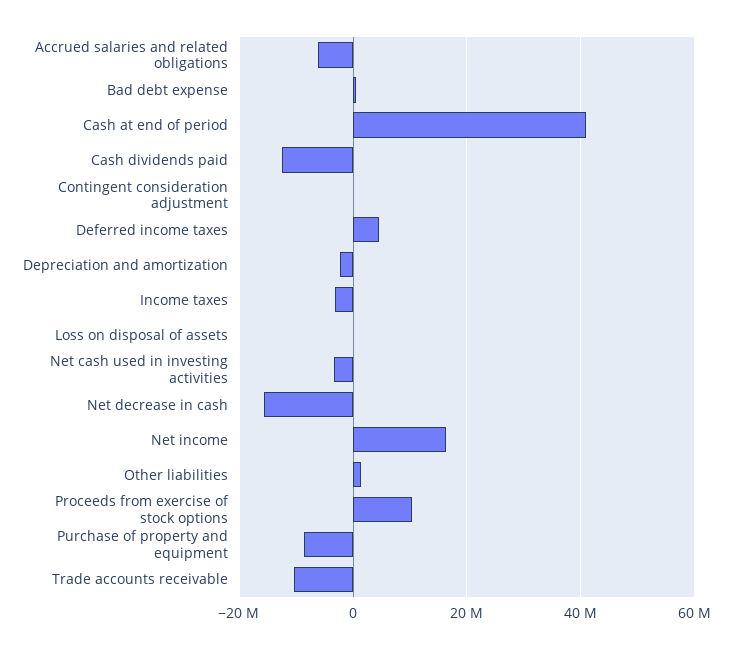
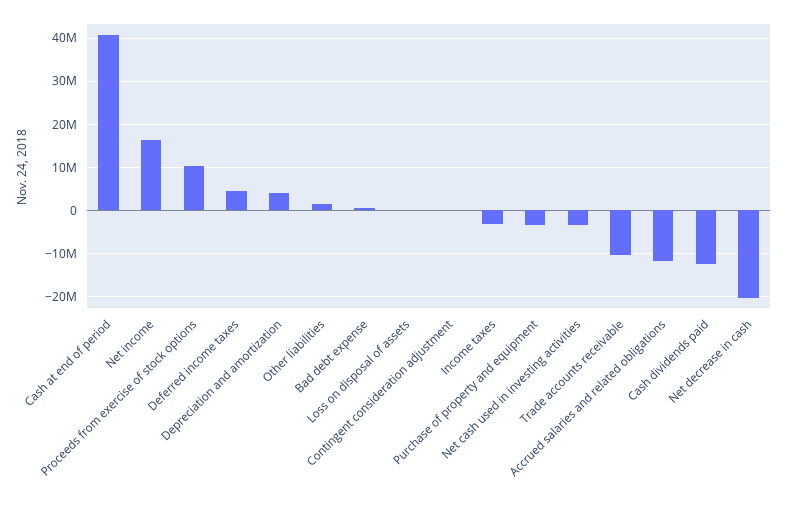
Accrued salaries and related obligations: -6000000 -> -12000000
Depreciation and amortization: -2000000 -> 4000000
Net decrease in cash: -16000000 -> -20000000
Purchase of property and equipment: -8000000 -> -4000000

